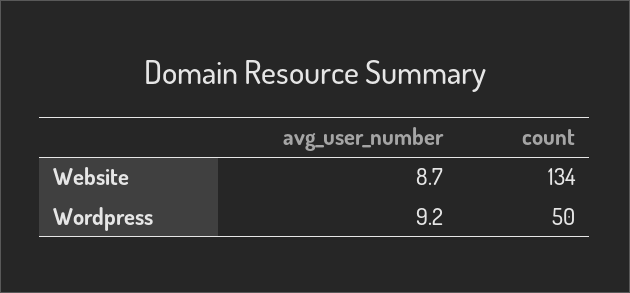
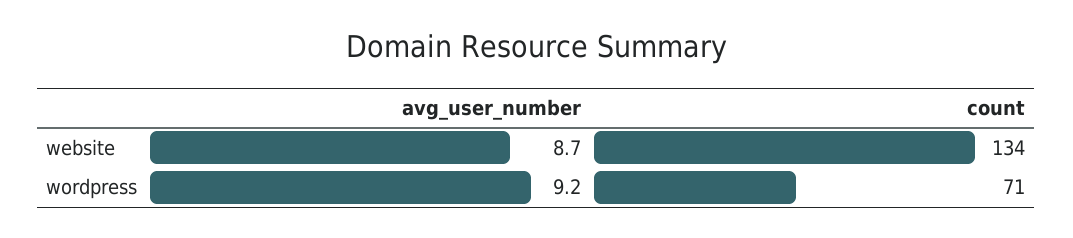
count, Wordpress: 50 -> 71

